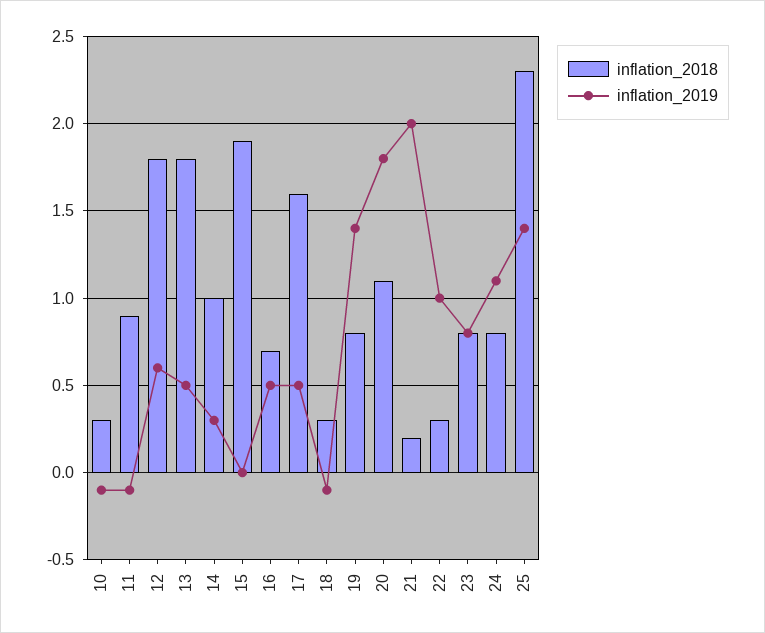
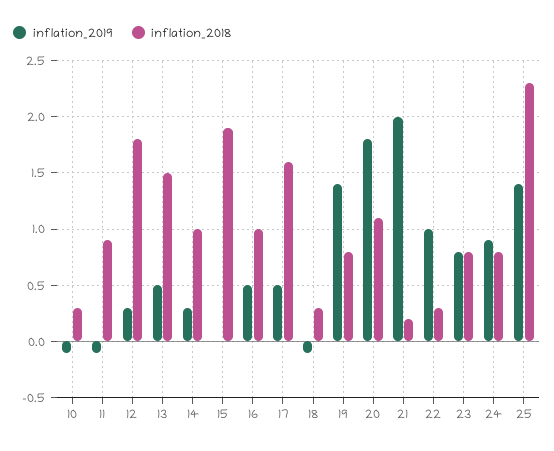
inflation_2019, 12: 0.6 -> 0.3
inflation_2018, 13: 1.8 -> 1.5
inflation_2018, 16: 0.7 -> 1
inflation_2019, 24: 1.1 -> 0.9

